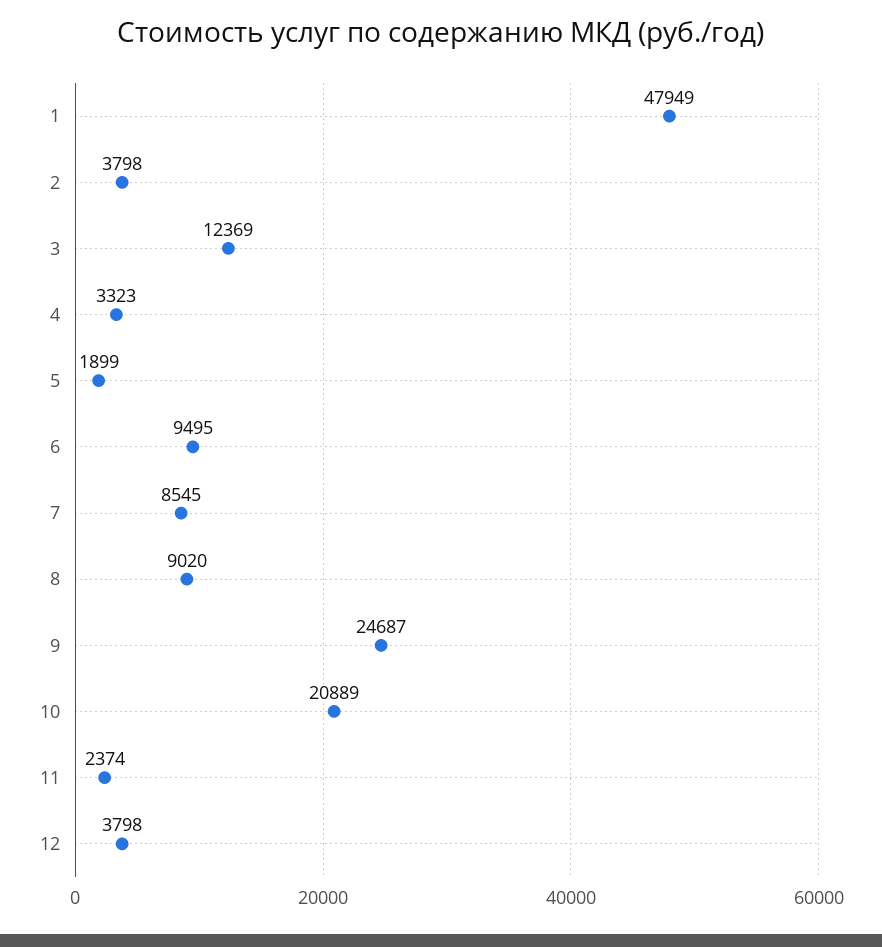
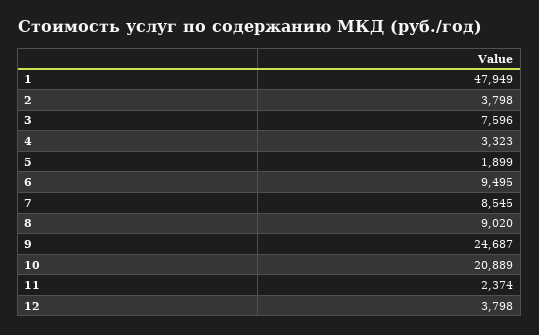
3: 12369 -> 7596

